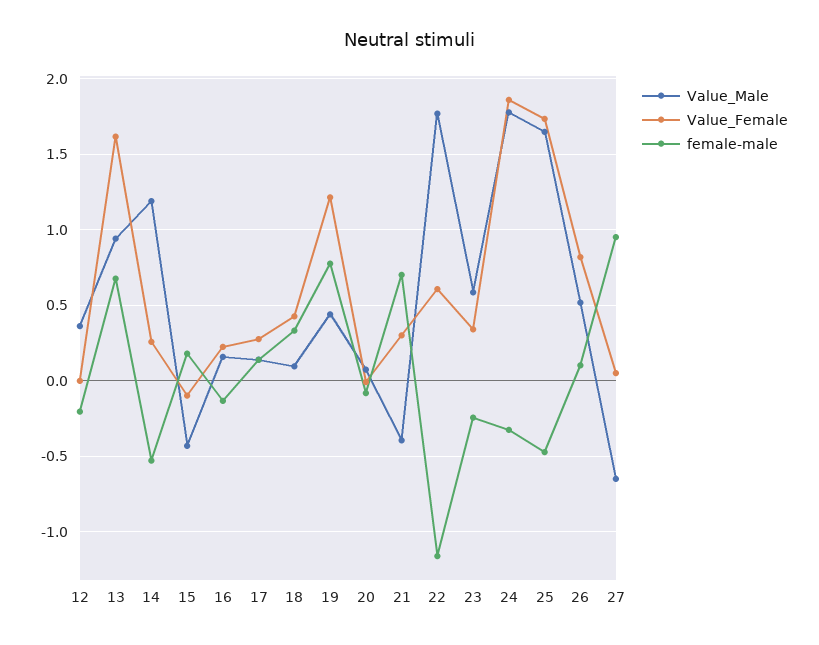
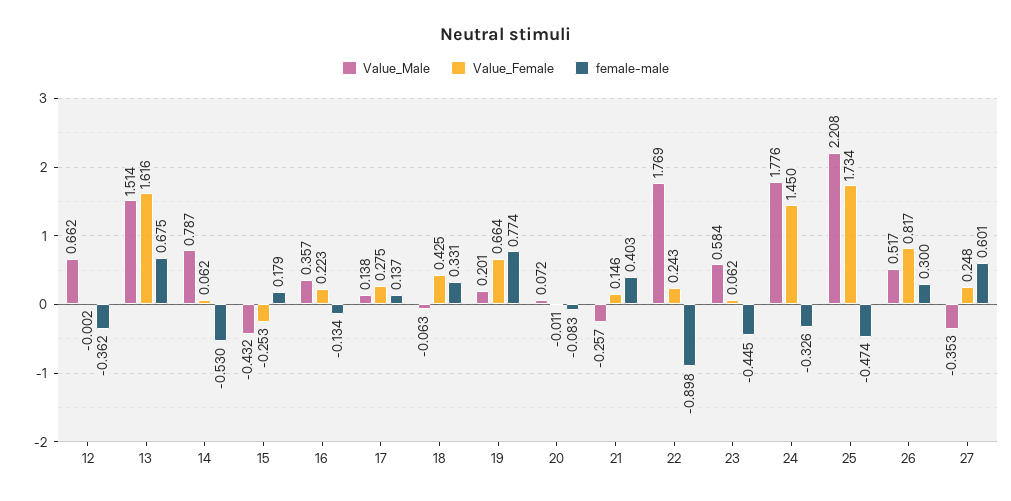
Value_Male, 12: 0.35 -> 0.662
female-male, 12: -0.2 -> -0.362
Value_Male, 13: 0.95 -> 1.514
Value_Male, 14: 1.2 -> 0.787
Value_Female, 14: 0.25 -> 0.062
Value_Female, 15: -0.1 -> -0.253
Value_Male, 16: 0.15 -> 0.357
Value_Male, 18: 0.1 -> -0.063
Value_Male, 19: 0.45 -> 0.201
Value_Female, 19: 1.2 -> 0.664
Value_Male, 21: -0.4 -> -0.257
Value_Female, 21: 0.3 -> 0.146
female-male, 21: 0.7 -> 0.403
Value_Female, 22: 0.6 -> 0.243
female-male, 22: -1.15 -> -0.898
Value_Female, 23: 0.35 -> 0.062
female-male, 23: -0.25 -> -0.445
Value_Female, 24: 1.85 -> 1.45
Value_Male, 25: 1.65 -> 2.208
female-male, 26: 0.1 -> 0.3
Value_Male, 27: -0.65 -> -0.353
Value_Female, 27: 0.05 -> 0.248
female-male, 27: 0.95 -> 0.601

